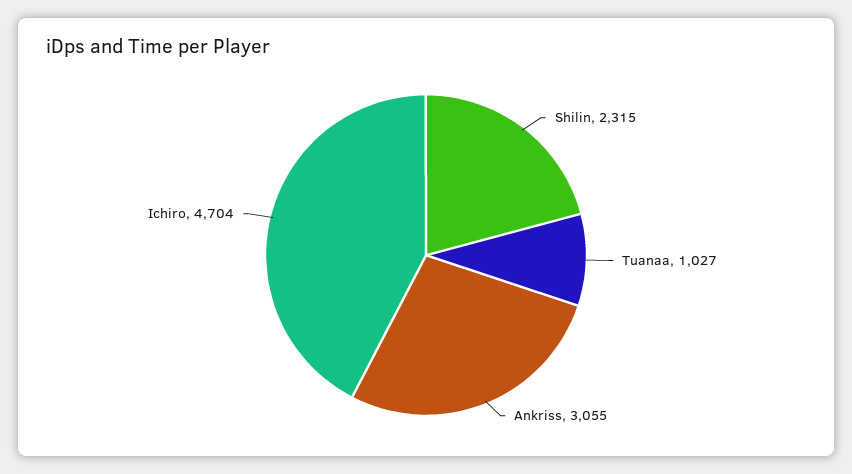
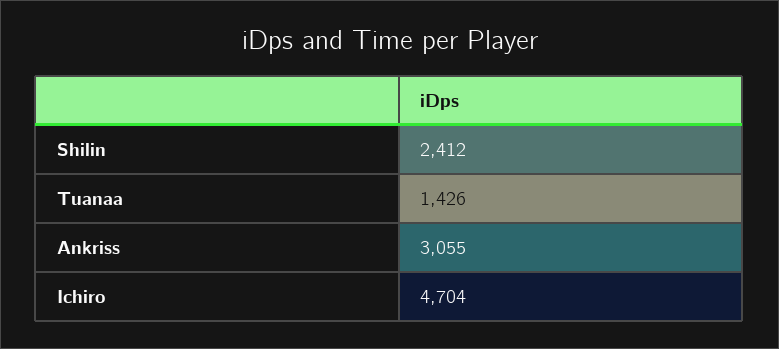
Shilin: 2315 -> 2412
Tuanaa: 1027 -> 1426

